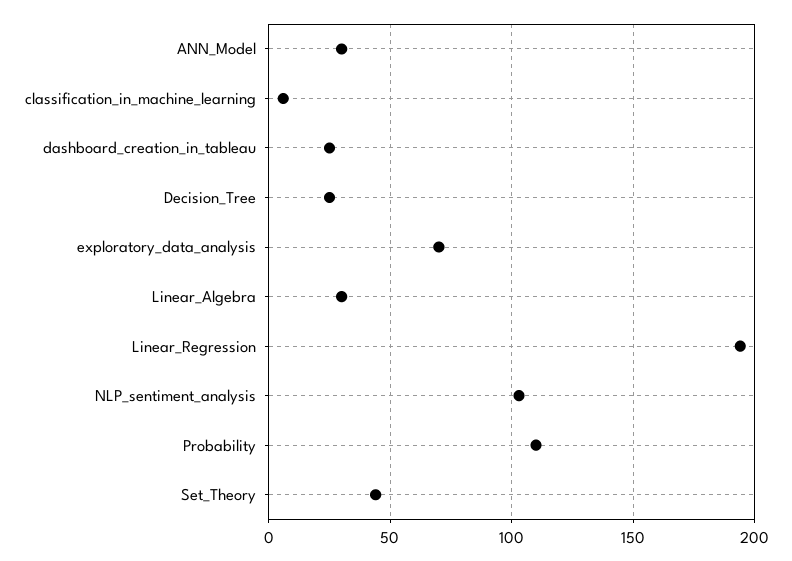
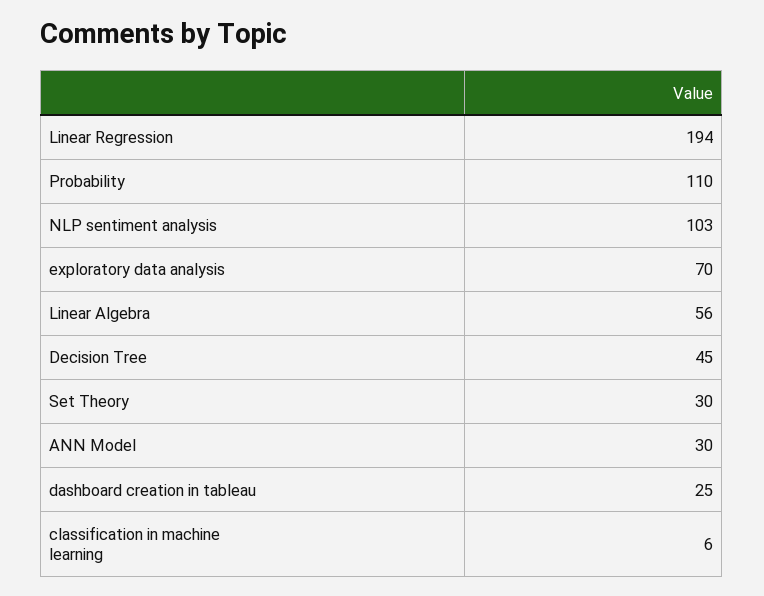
Decision_Tree: 25 -> 45
Linear_Algebra: 30 -> 56
Set_Theory: 45 -> 30

